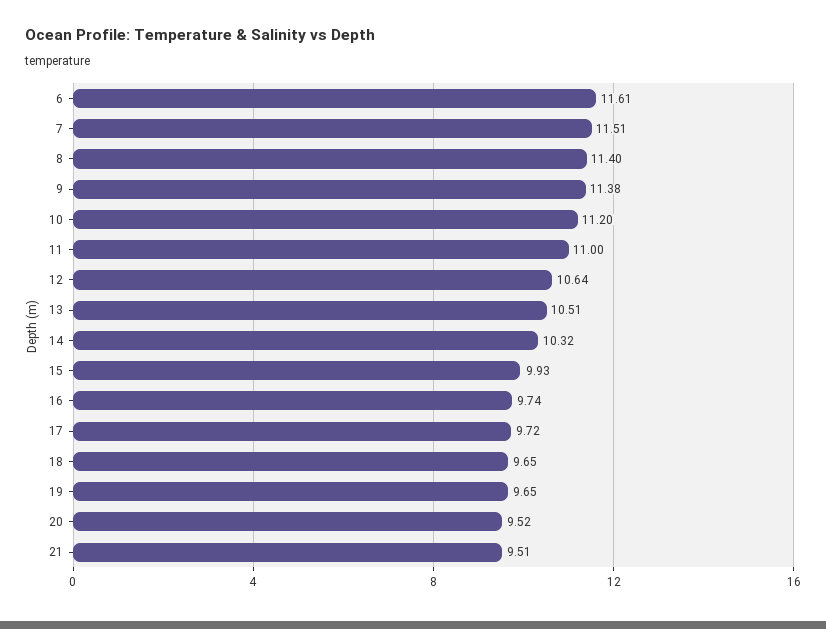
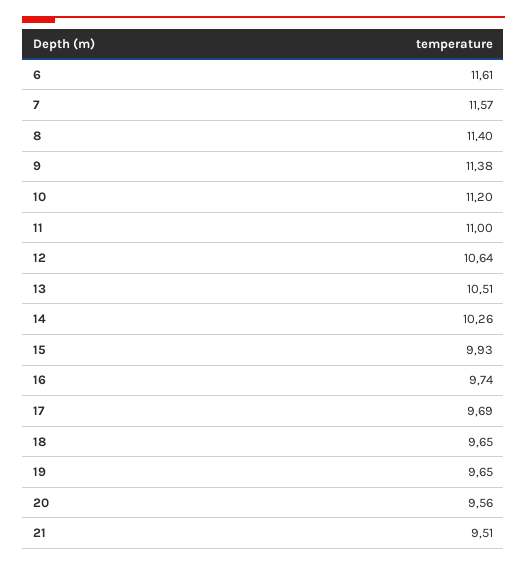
7: 11.51 -> 11.57
14: 10.32 -> 10.26
17: 9.72 -> 9.69
20: 9.52 -> 9.56

